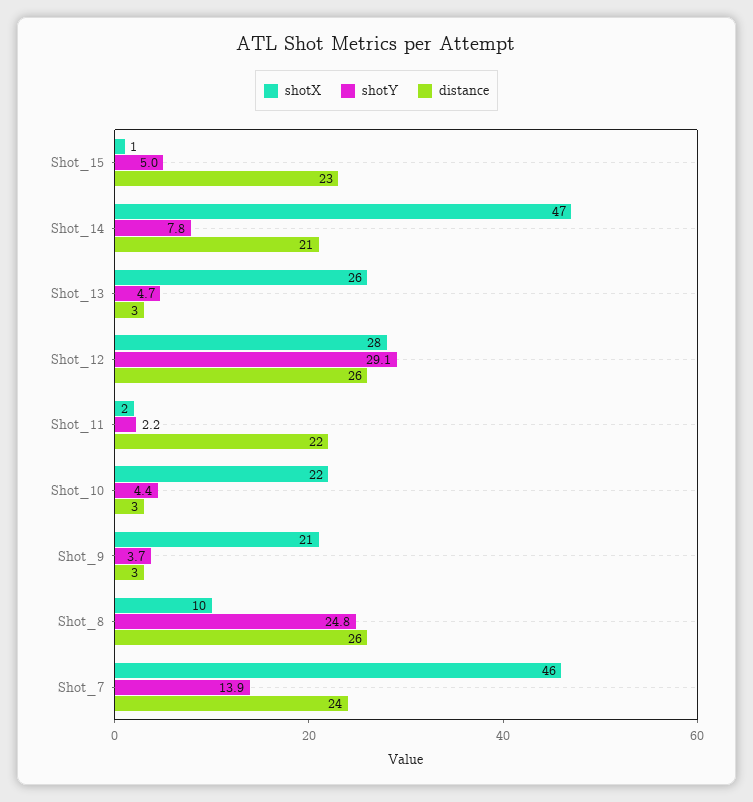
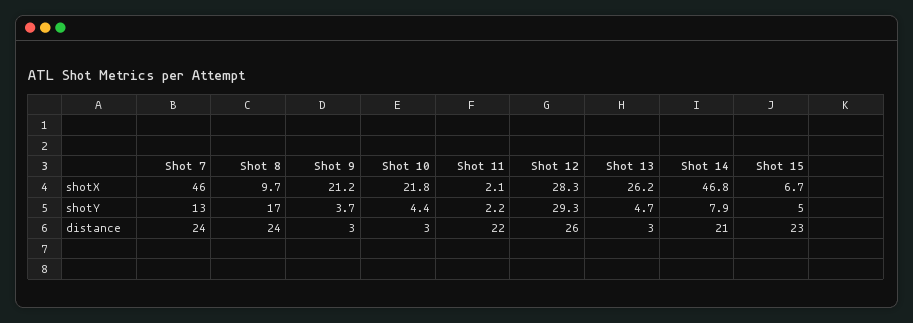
shotX, Shot_15: 1 -> 6.7
shotY, Shot_14: 7.8 -> 7.9
shotY, Shot_12: 29.1 -> 29.3
shotY, Shot_8: 24.8 -> 17
distance, Shot_8: 26 -> 24
shotY, Shot_7: 13.9 -> 13

